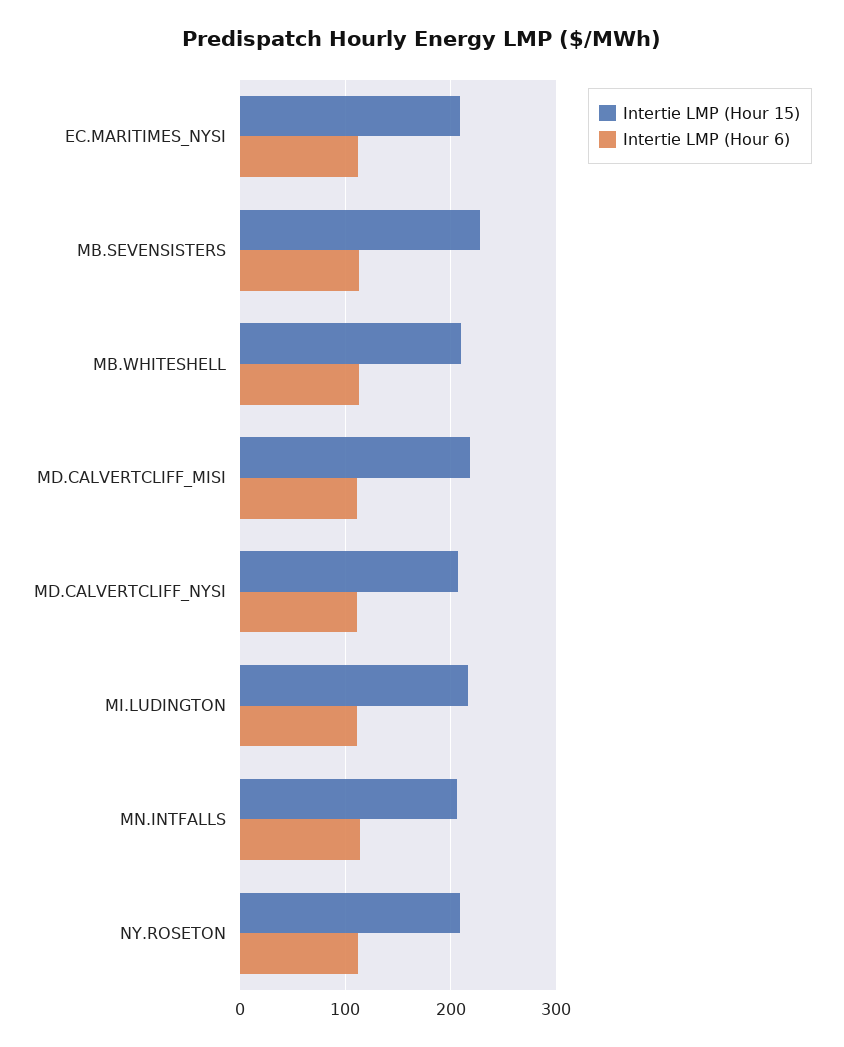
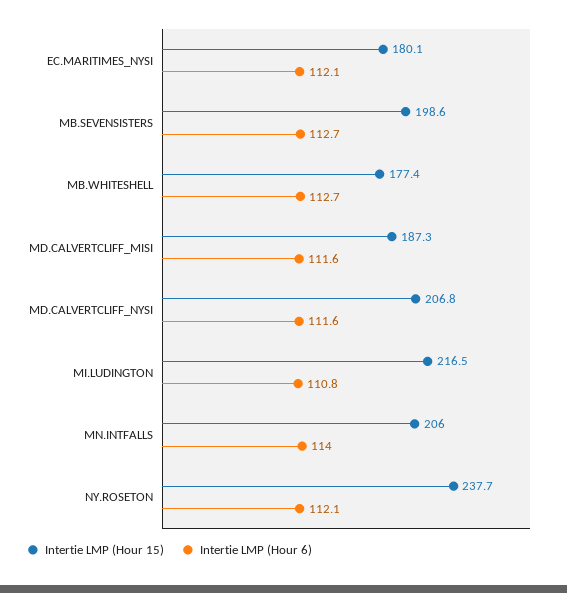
Intertie LMP (Hour 15), EC.MARITIMES_NYSI: 210 -> 180.1
Intertie LMP (Hour 15), MB.SEVENSISTERS: 230 -> 198.6
Intertie LMP (Hour 15), MB.WHITESHELL: 210 -> 177.4
Intertie LMP (Hour 15), MD.CALVERTCLIFF_MISI: 220 -> 187.3
Intertie LMP (Hour 15), NY.ROSETON: 210 -> 237.7

